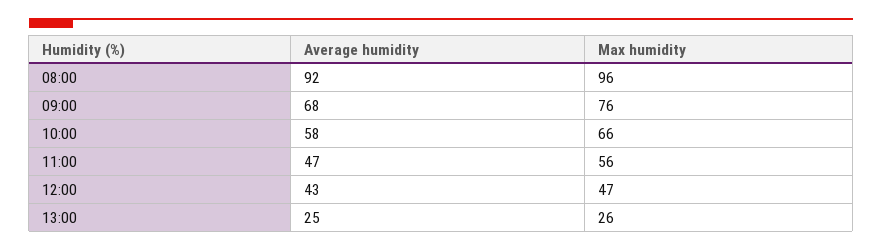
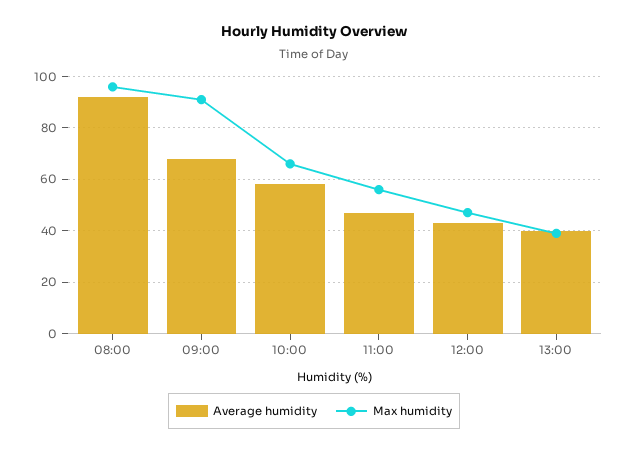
Max humidity, 09:00: 76 -> 90
Average humidity, 13:00: 25 -> 40
Max humidity, 13:00: 26 -> 40

